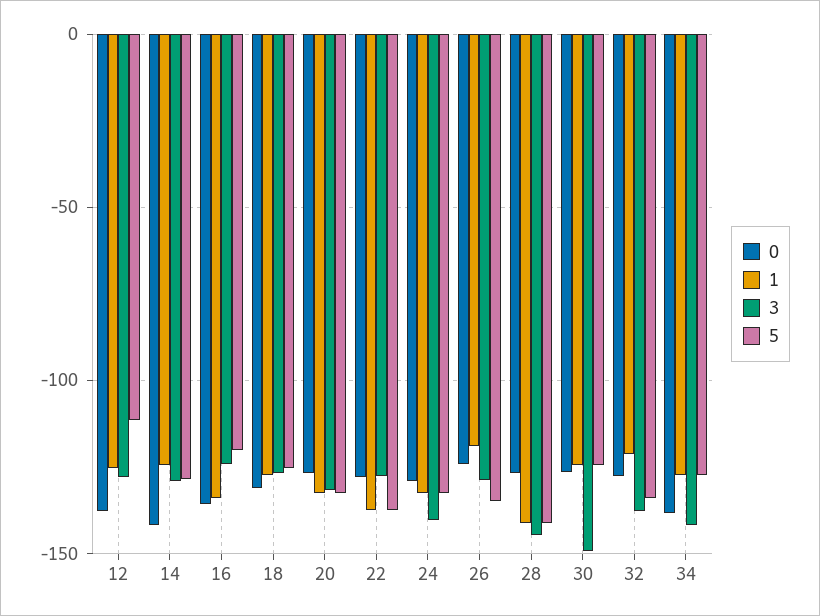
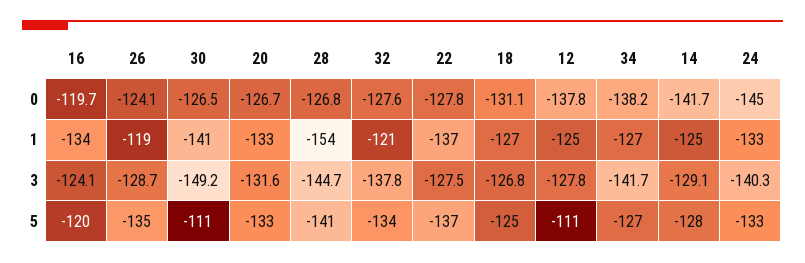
0, 16: -135 -> -119.7
0, 24: -130 -> -145
1, 28: -140 -> -154
1, 30: -125 -> -141
5, 30: -125 -> -111

